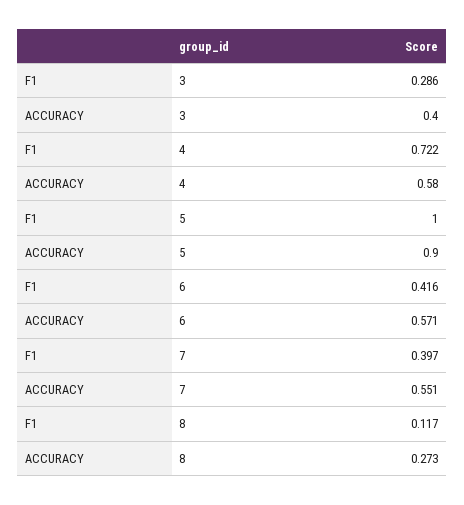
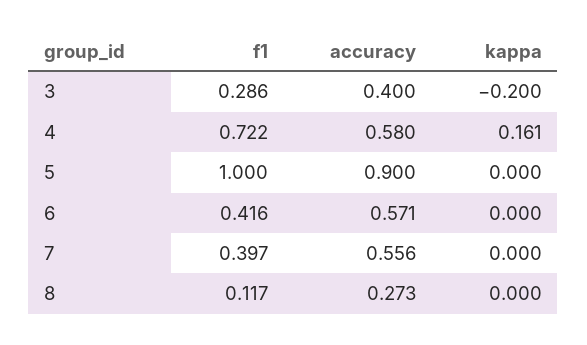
ACCURACY, 7: 0.551 -> 0.556
kappa, 3: none -> -0.2
kappa, 4: none -> 0.161
kappa, 5: none -> 0
kappa, 6: none -> 0
kappa, 7: none -> 0
kappa, 8: none -> 0

